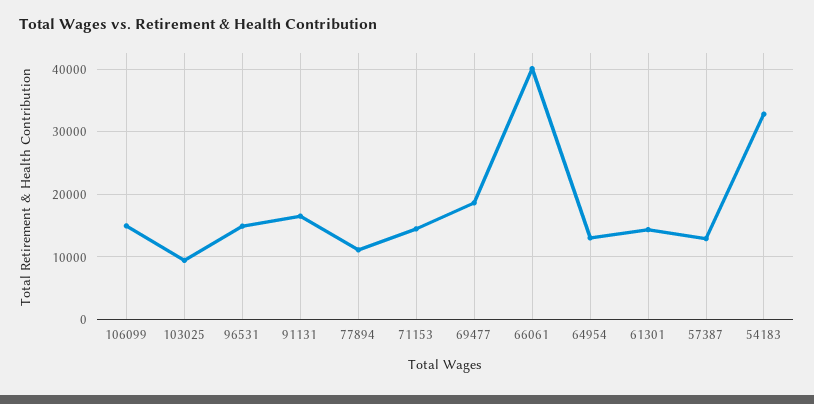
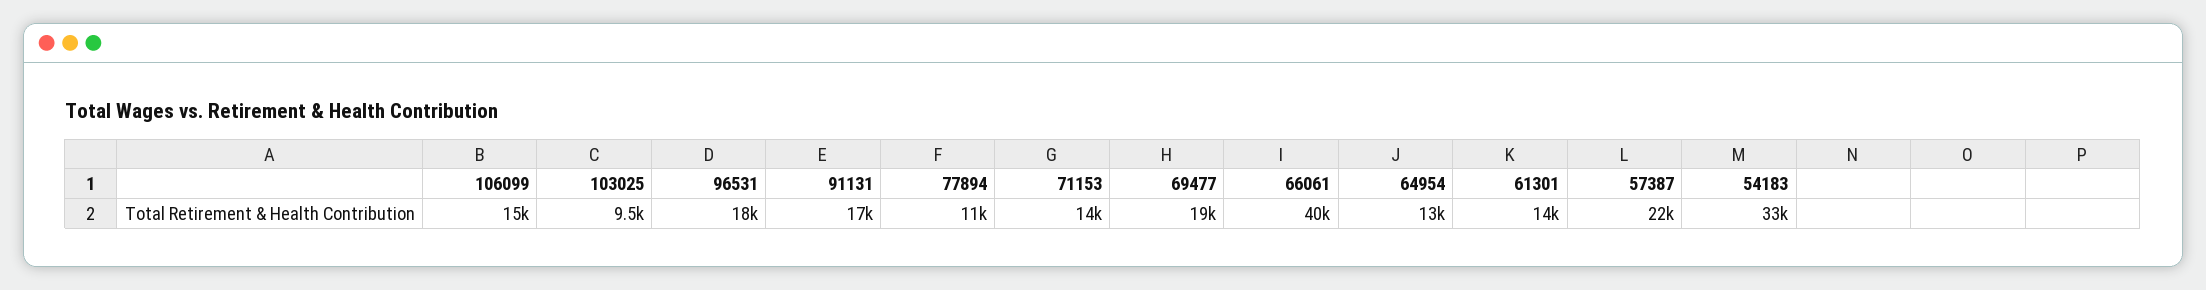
96531: 15000 -> 18000
57387: 13000 -> 22000

